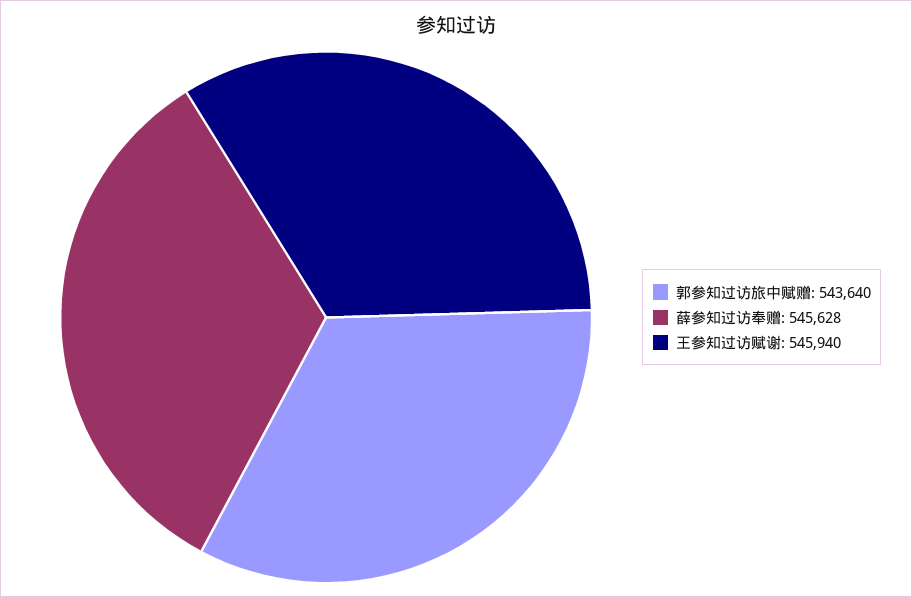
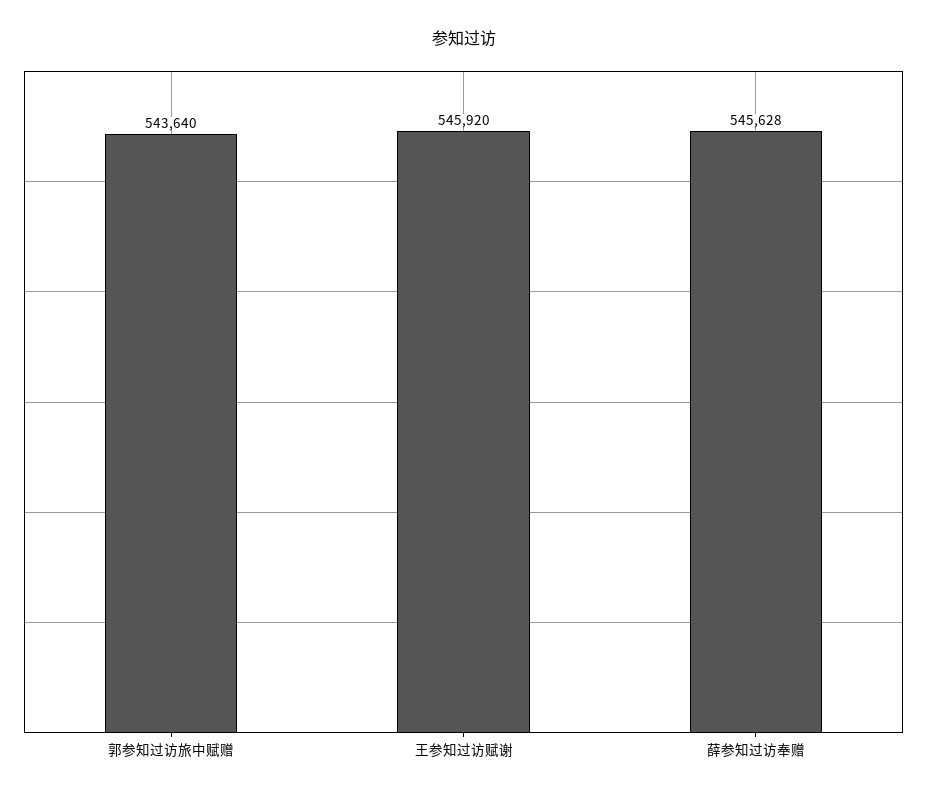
王参知过访赋谢: 545940 -> 545920

